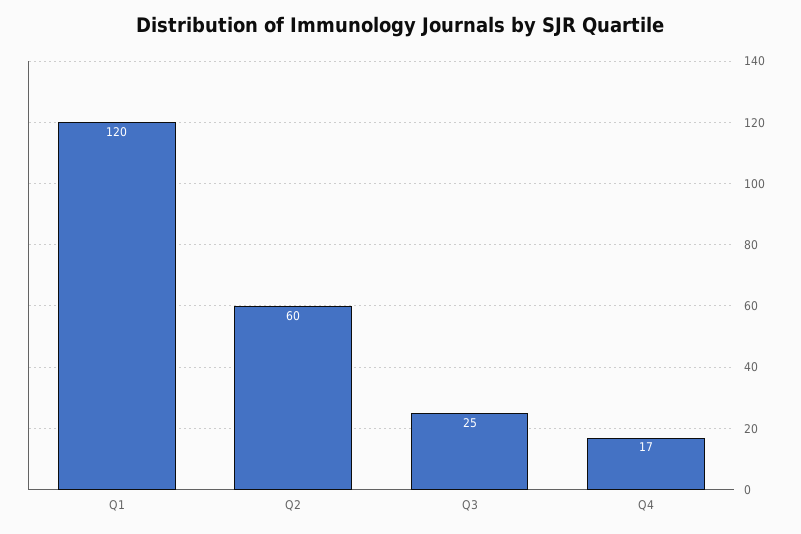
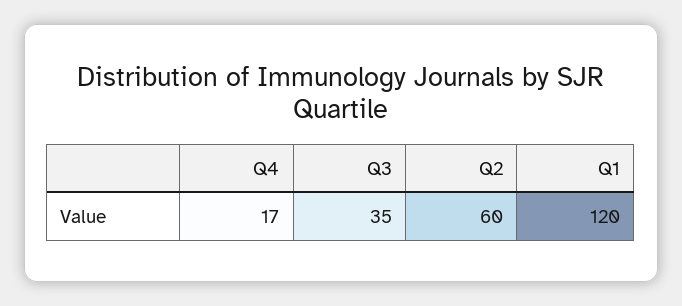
Q3: 25 -> 35

